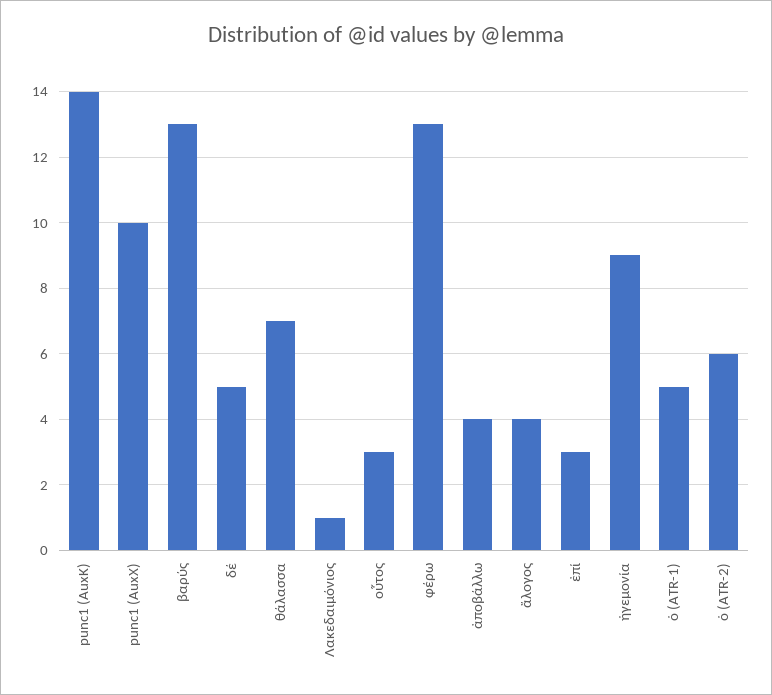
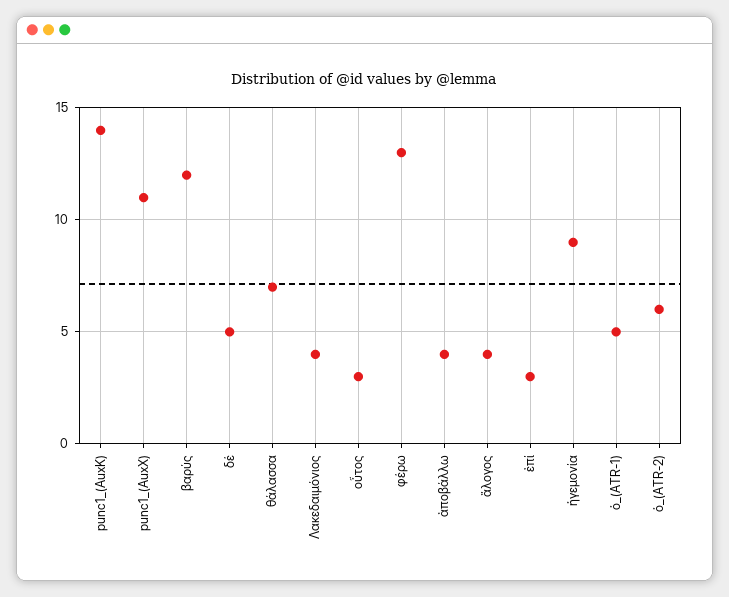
punc1 (AuxX): 10 -> 11
βαρύς: 13 -> 12
Λακεδαιμόνιος: 1 -> 4

